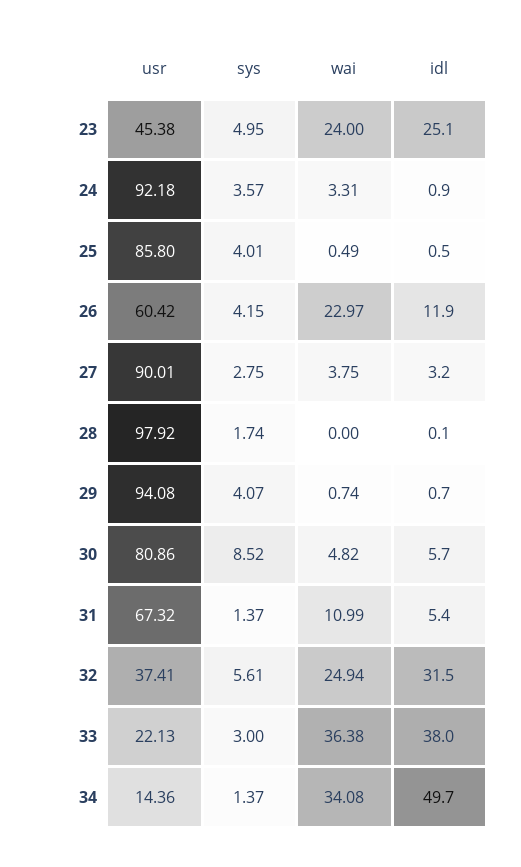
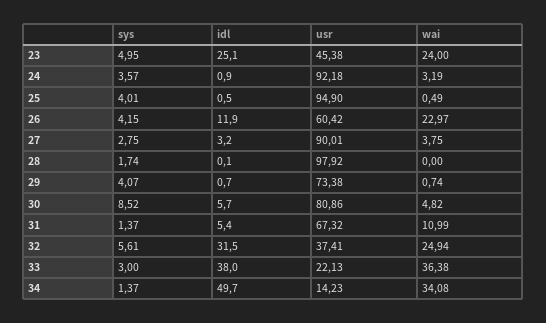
wai, 24: 3.31 -> 3.19
usr, 25: 85.8 -> 94.9
usr, 29: 94.08 -> 73.38
usr, 34: 14.36 -> 14.23

